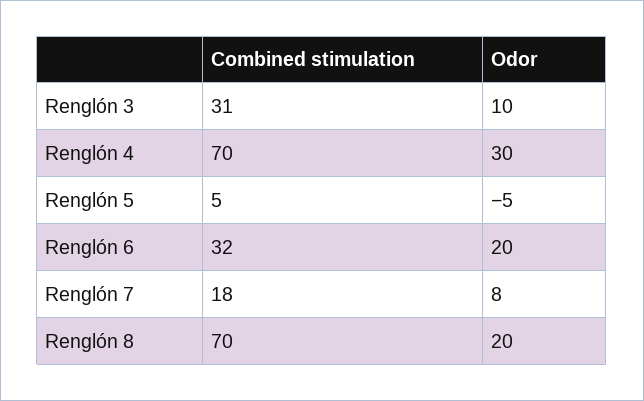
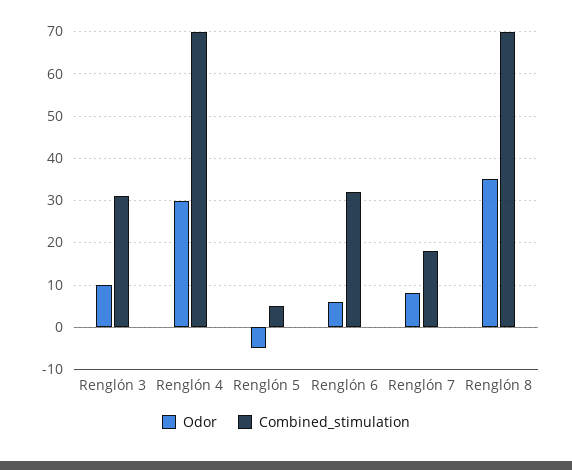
Odor, Renglón 6: 20 -> 5
Odor, Renglón 8: 20 -> 35

